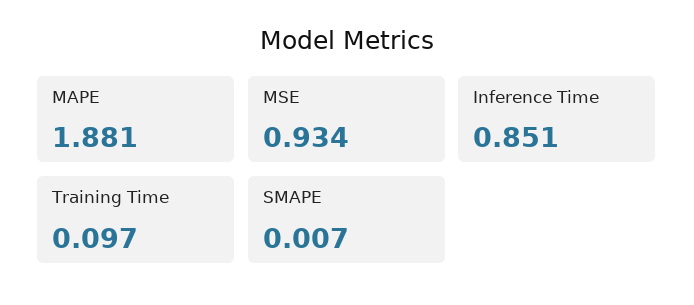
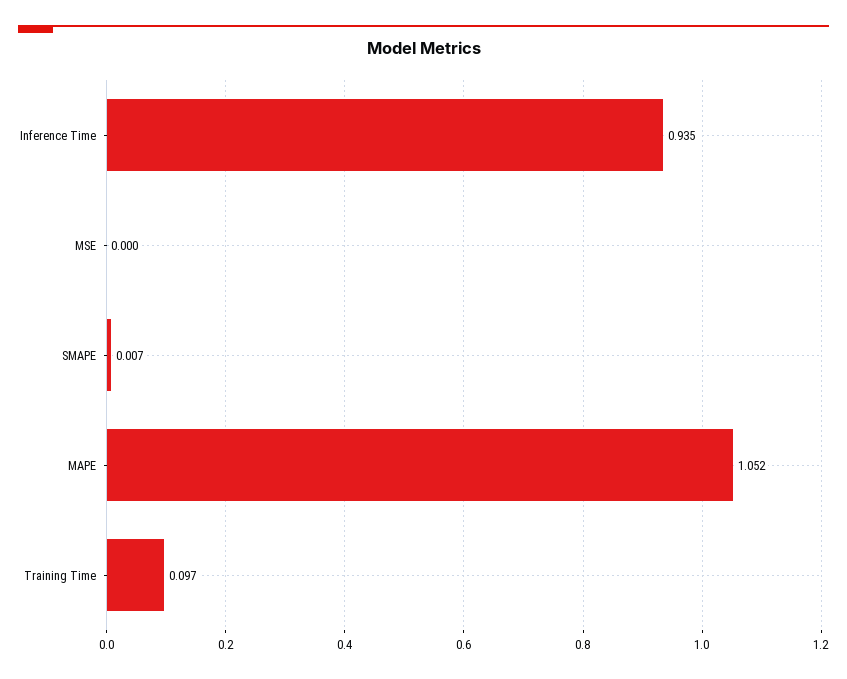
MAPE: 1.881 -> 1.052
MSE: 0.934 -> 0
Inference Time: 0.851 -> 0.935

